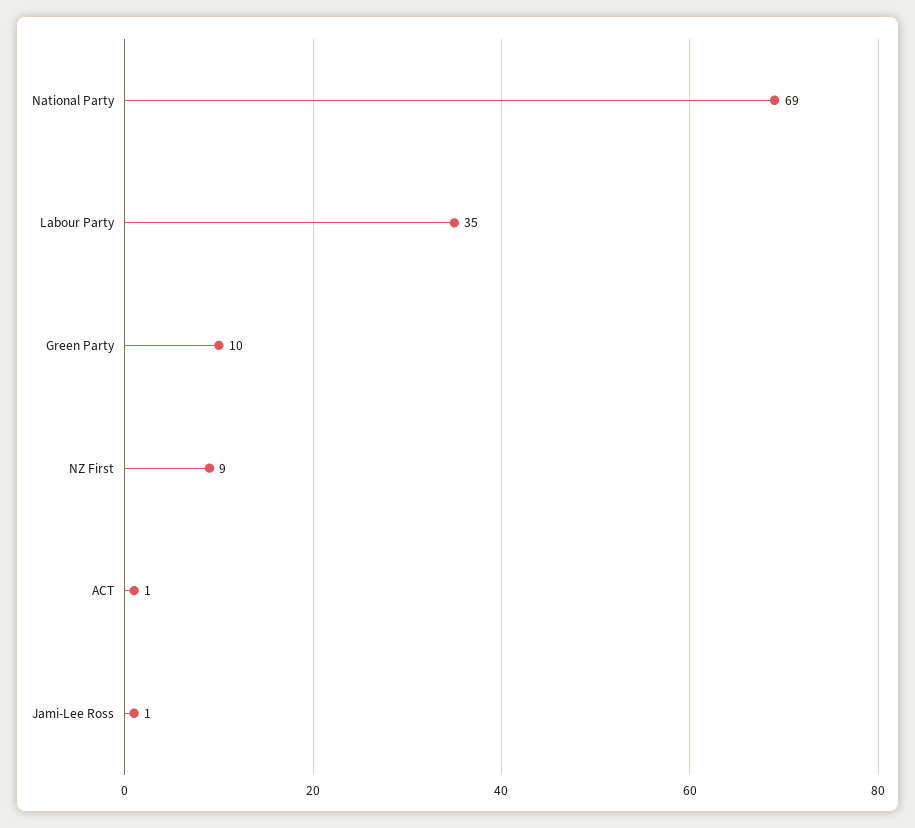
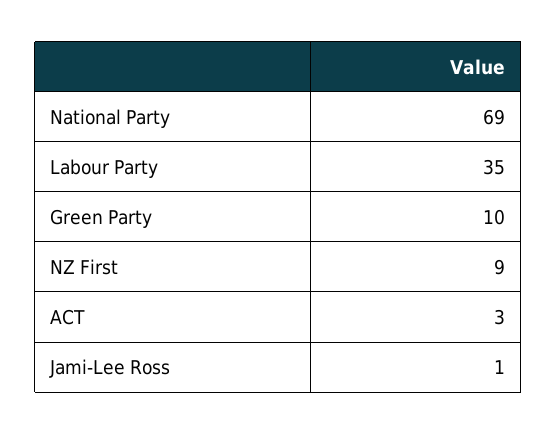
ACT: 1 -> 3

